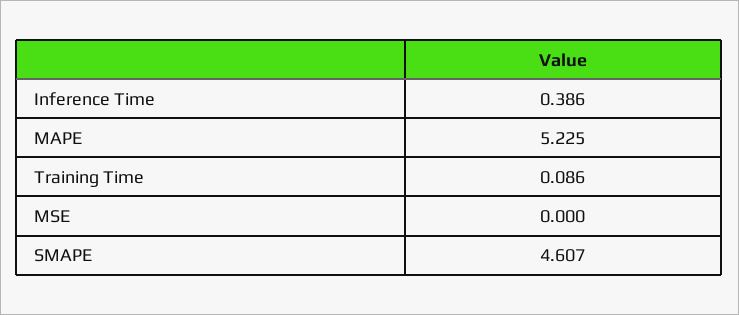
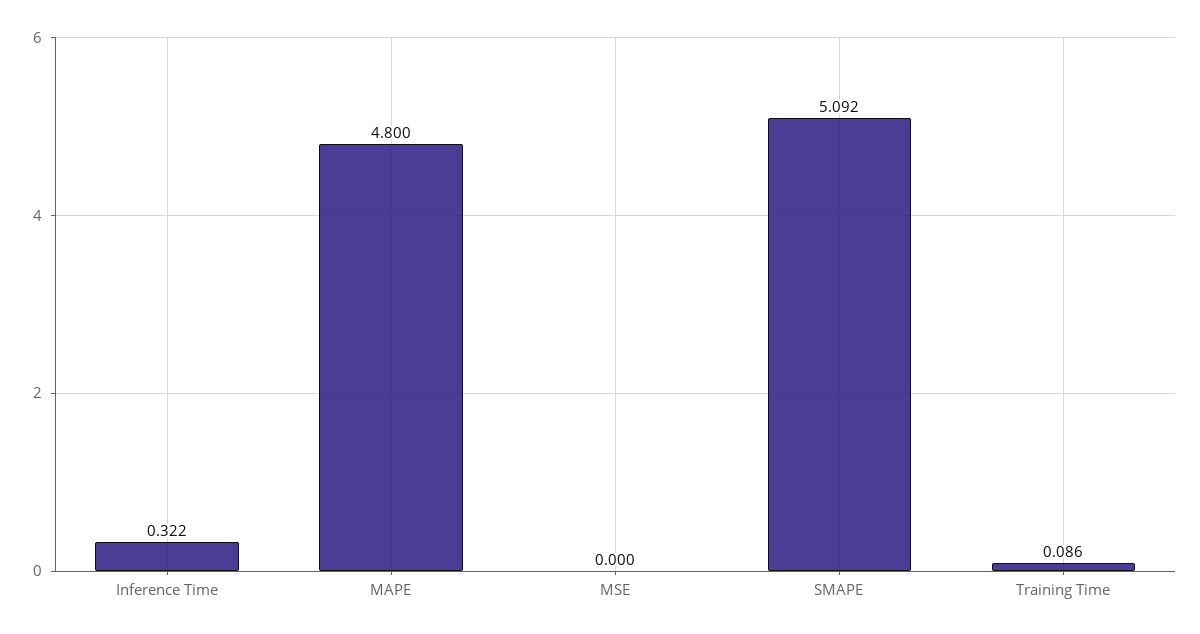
Inference Time: 0.386 -> 0.322
MAPE: 5.225 -> 4.8
SMAPE: 4.607 -> 5.092

